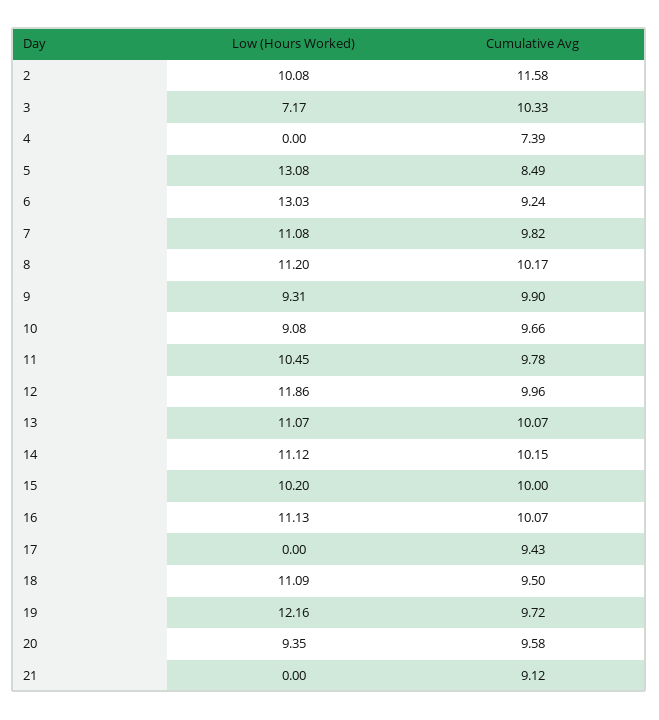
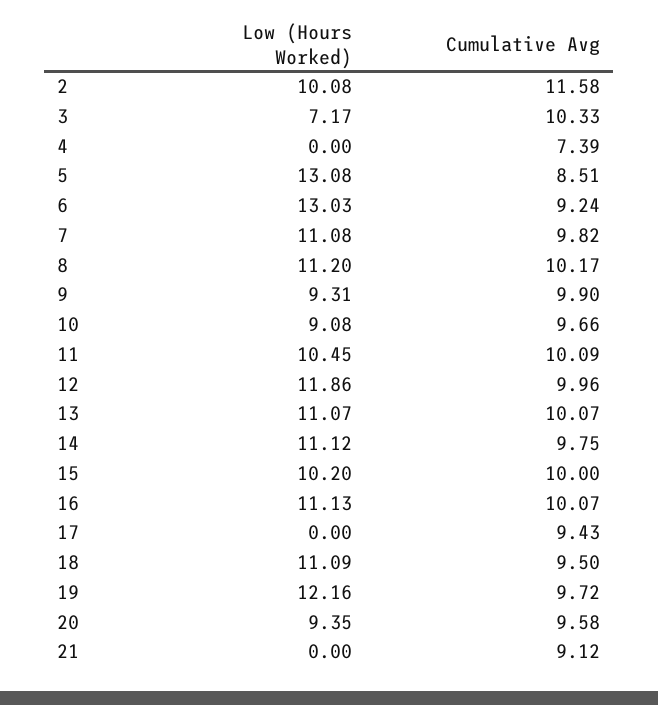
Cumulative Avg, 5: 8.49 -> 8.51
Cumulative Avg, 11: 9.78 -> 10.09
Cumulative Avg, 14: 10.15 -> 9.75

